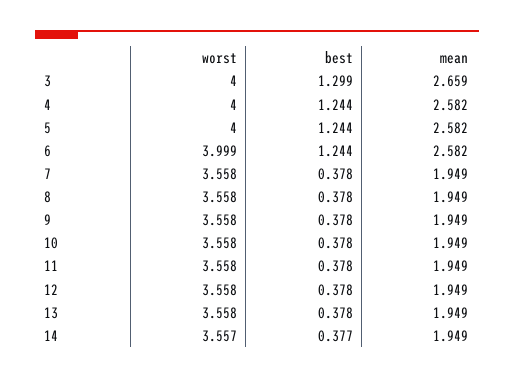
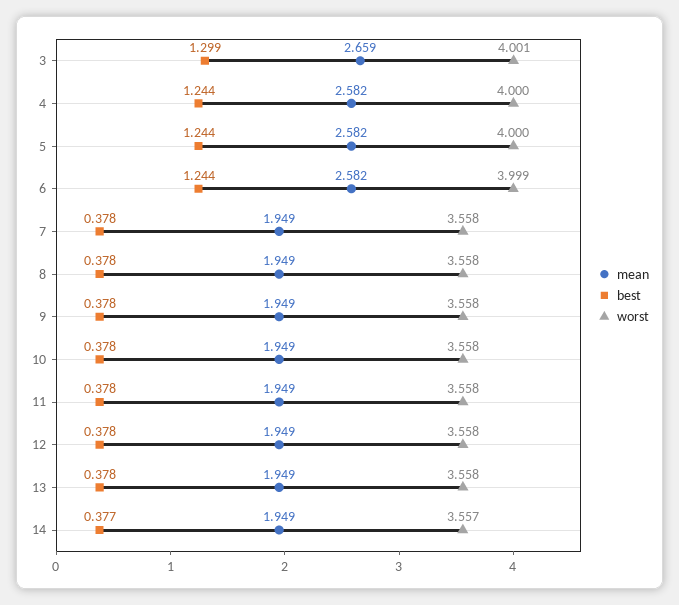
worst, 3: 4 -> 4.001

